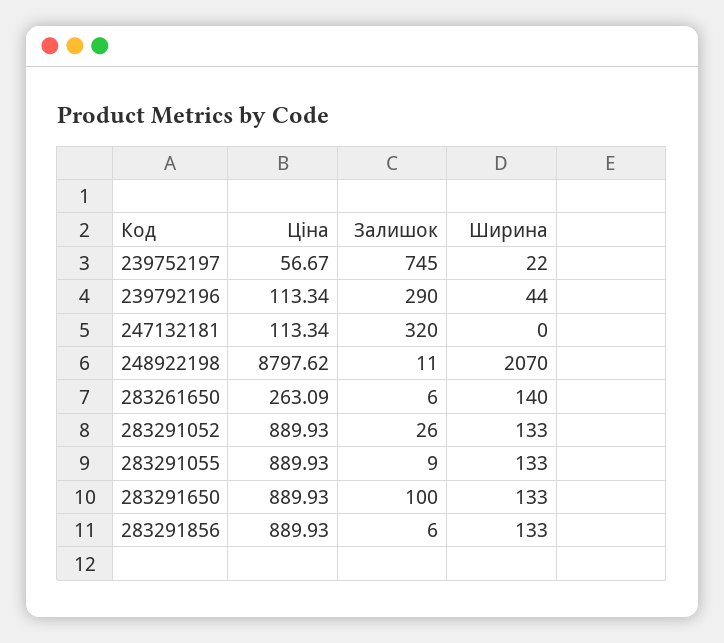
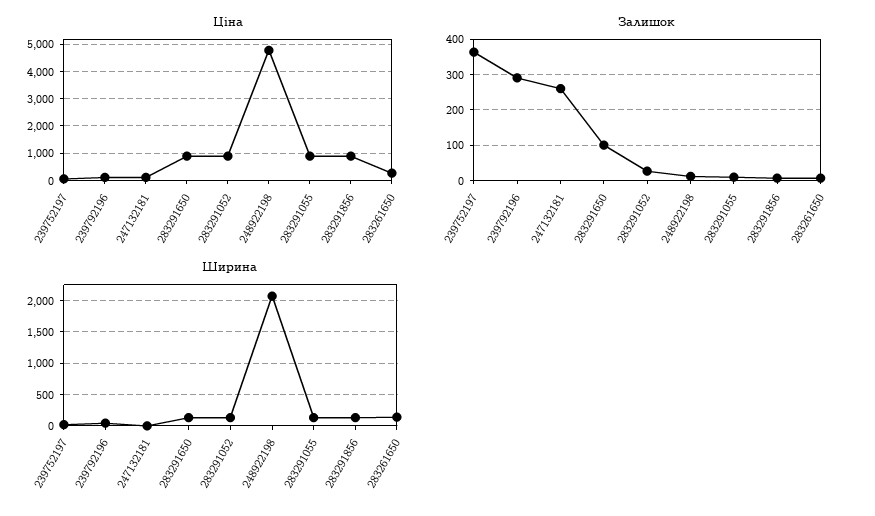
Залишок, 239752197: 745 -> 360
Залишок, 247132181: 320 -> 260
Ціна, 248922198: 8797.62 -> 4750

